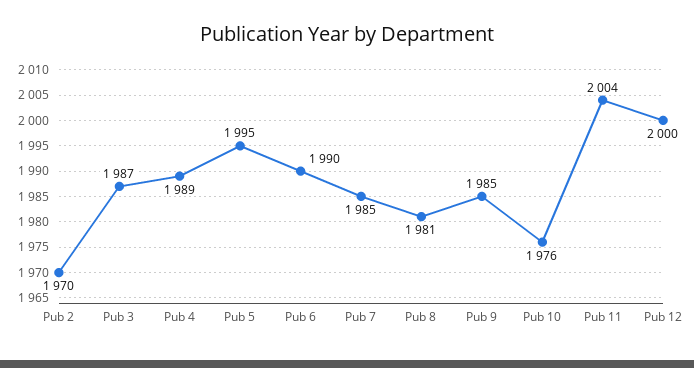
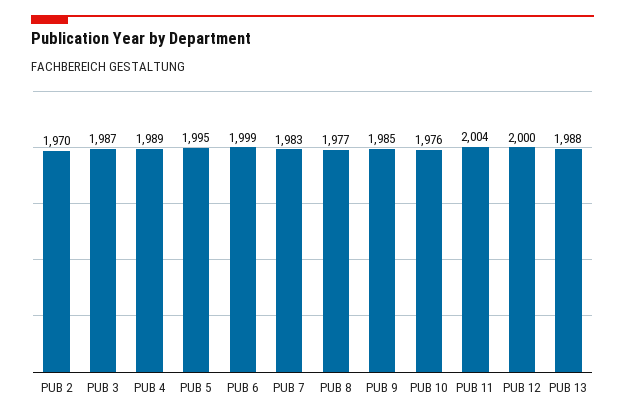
Pub 6: 1990 -> 1999
Pub 7: 1985 -> 1983
Pub 8: 1981 -> 1977
PUB 13: none -> 1988

